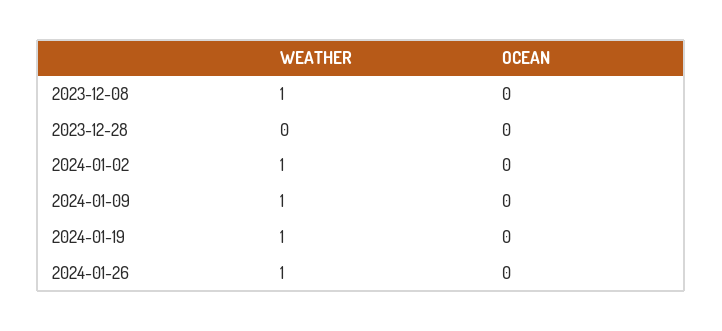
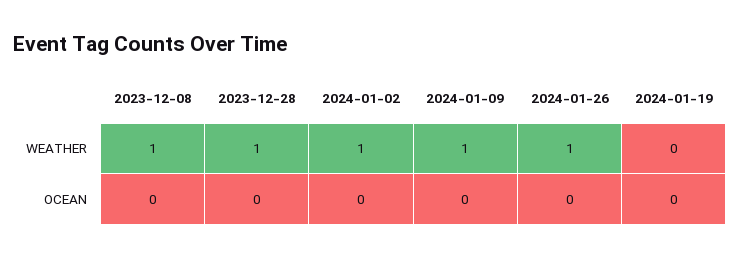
WEATHER, 2023-12-28: 0 -> 1
WEATHER, 2024-01-19: 1 -> 0

